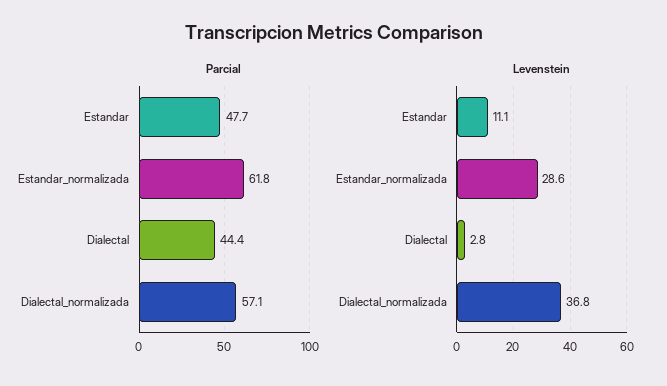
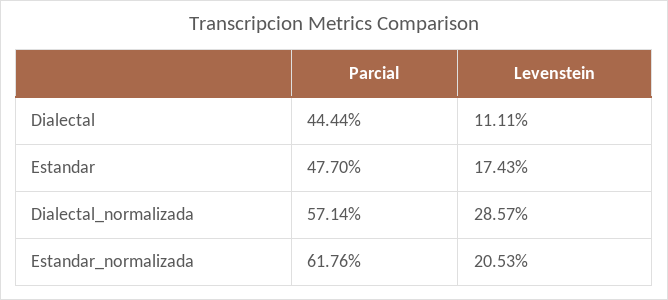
Levenstein, Estandar: 11.1 -> 17.43
Levenstein, Estandar_normalizada: 28.6 -> 20.53
Levenstein, Dialectal: 2.8 -> 11.11
Levenstein, Dialectal_normalizada: 36.8 -> 28.57

